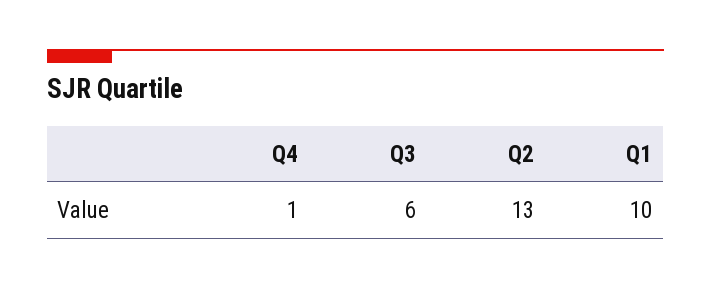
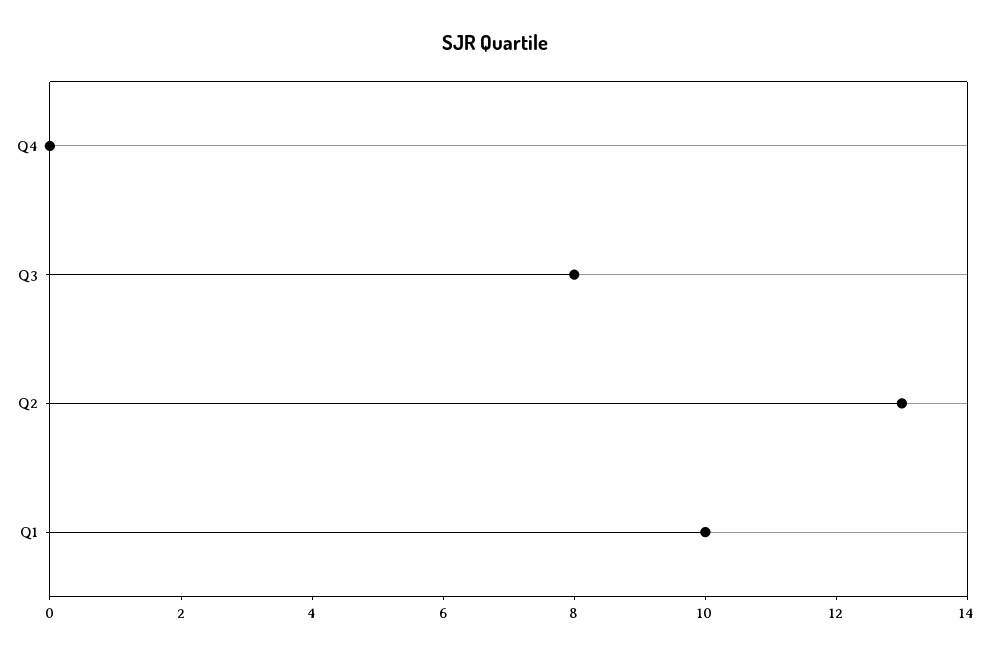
Q4: 1 -> 0
Q3: 6 -> 8

